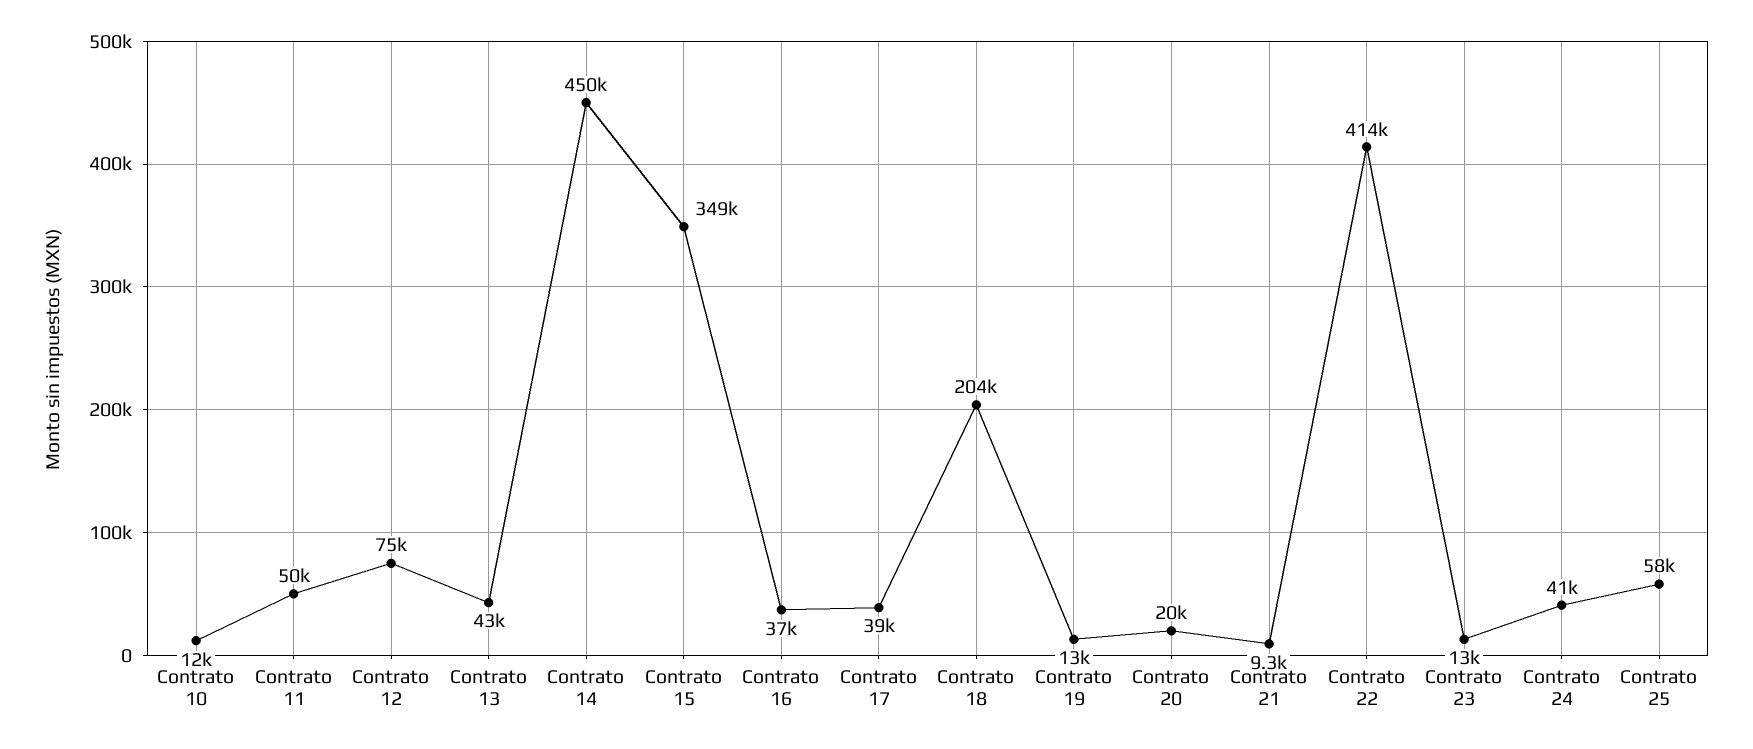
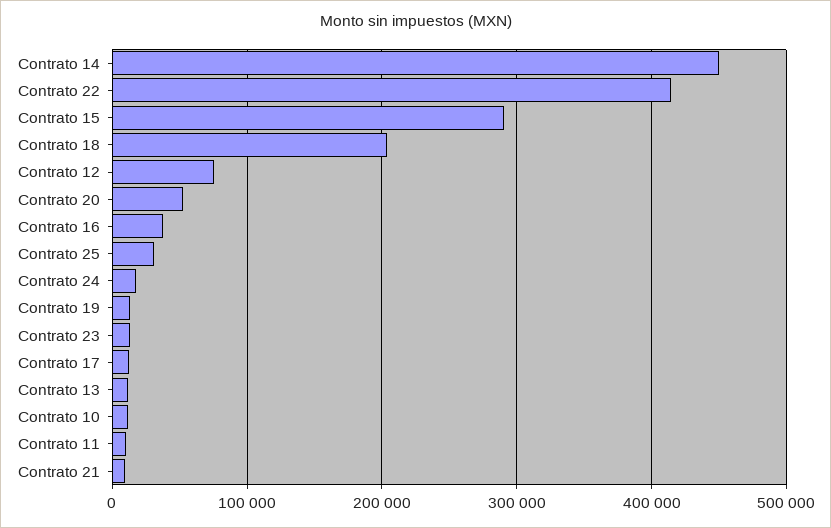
Contrato 11: 50000 -> 10000
Contrato 13: 43000 -> 10000
Contrato 15: 349000 -> 290000
Contrato 17: 39000 -> 10000
Contrato 20: 20000 -> 50000
Contrato 24: 41000 -> 20000
Contrato 25: 58000 -> 30000

